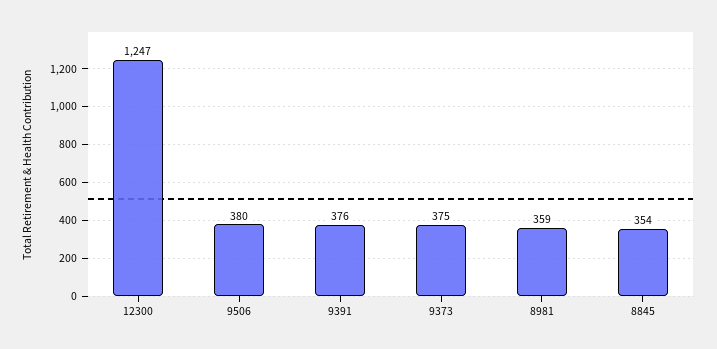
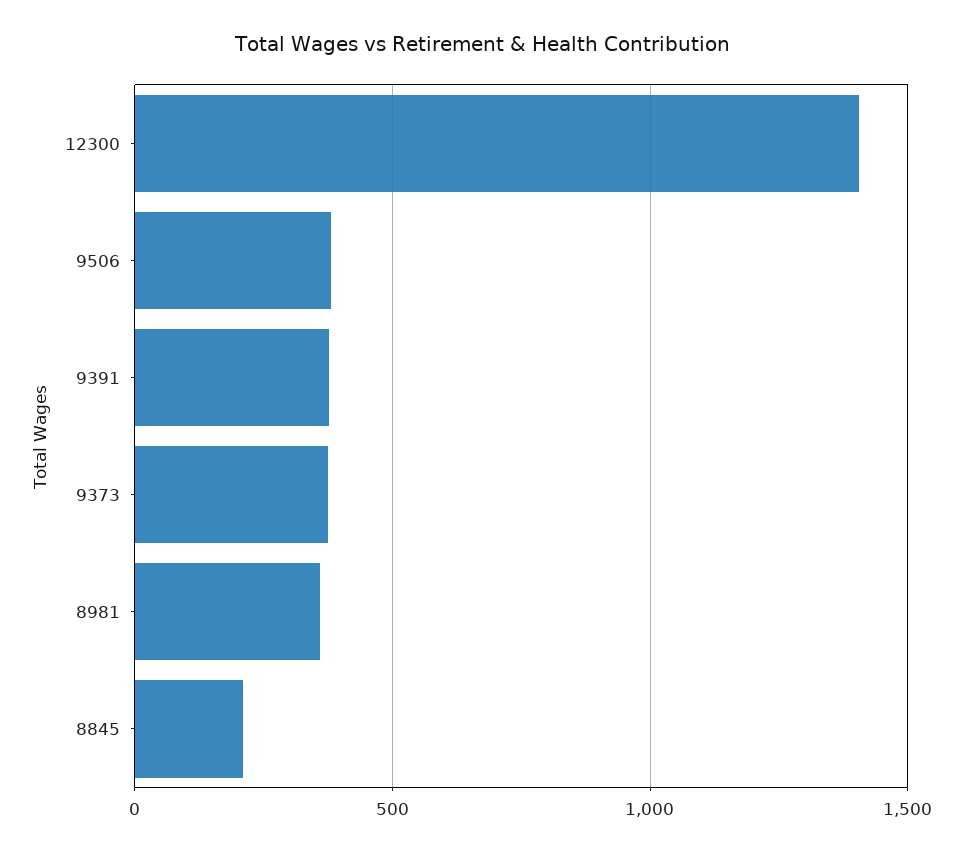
12300: 1247 -> 1400
8845: 354 -> 200

